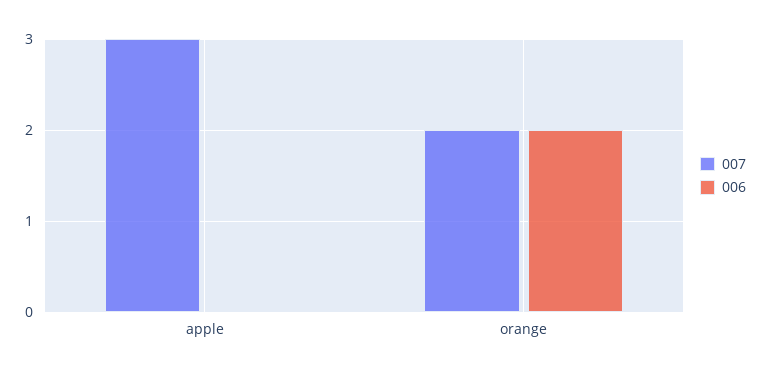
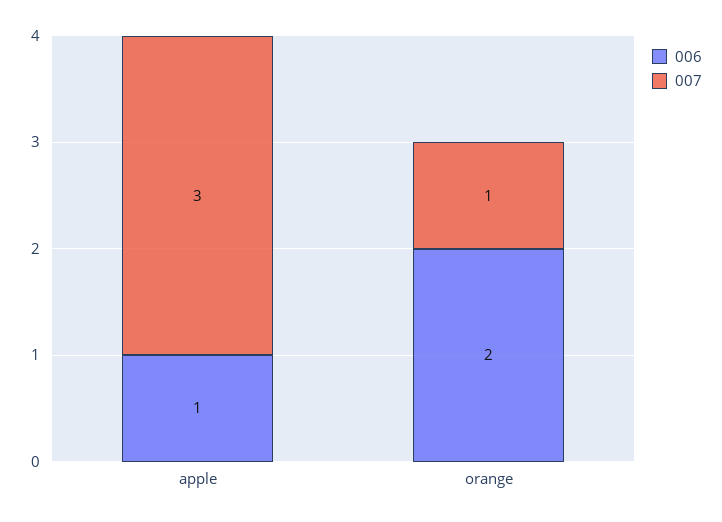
006, apple: 0 -> 1
007, orange: 2 -> 1

